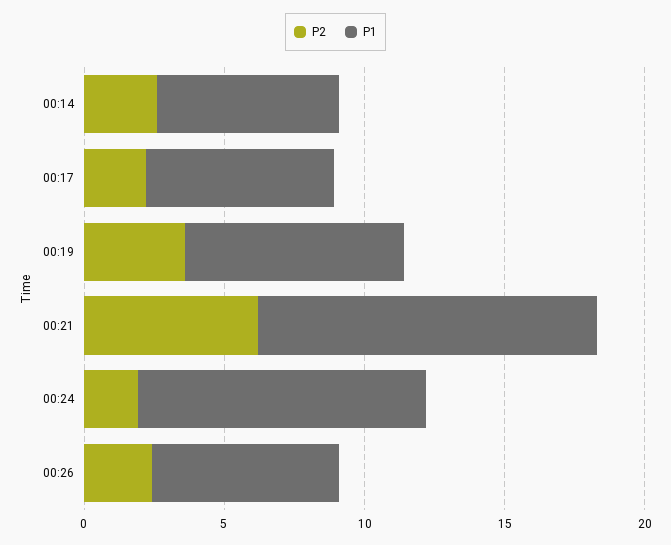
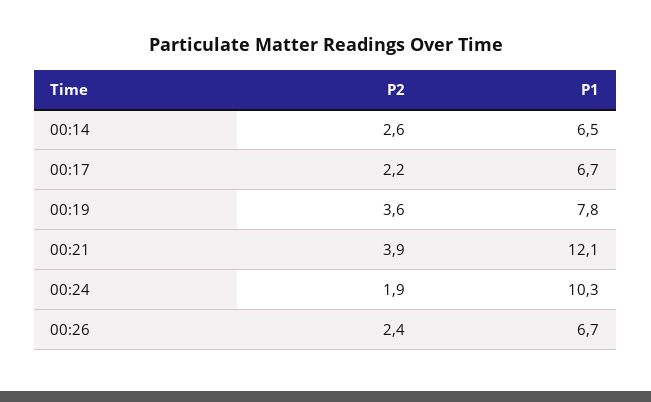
P2, 00:21: 6 -> 3.9

